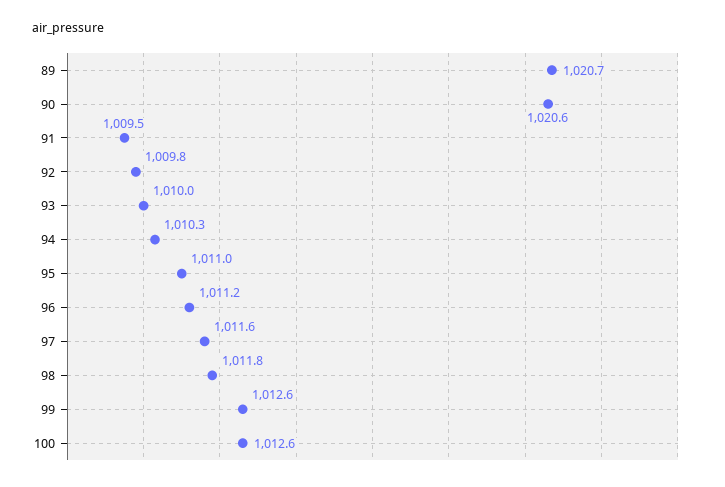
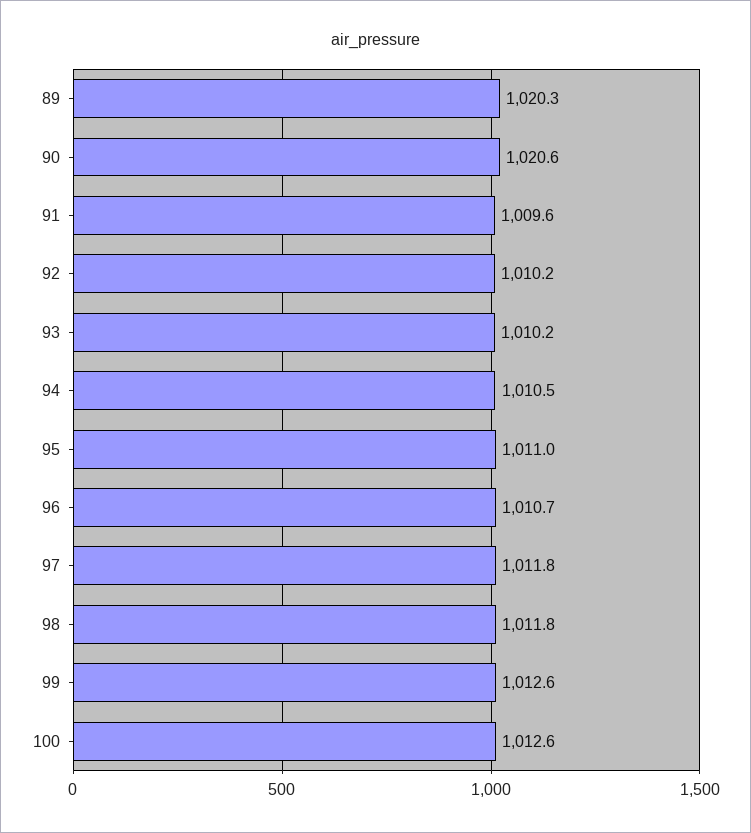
89: 1020.7 -> 1020.3
91: 1009.5 -> 1009.6
92: 1009.8 -> 1010.2
93: 1010 -> 1010.2
94: 1010.3 -> 1010.5
96: 1011.2 -> 1010.7
97: 1011.6 -> 1011.8

